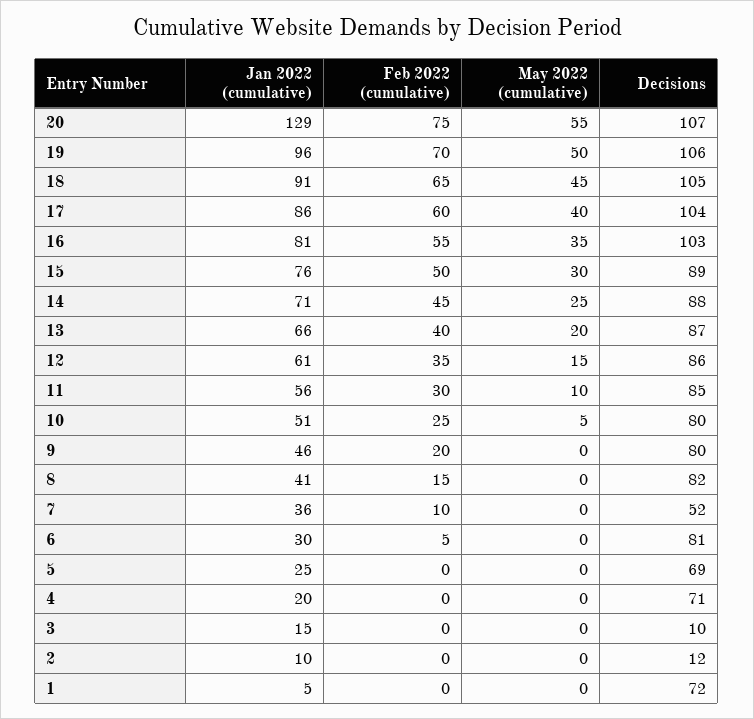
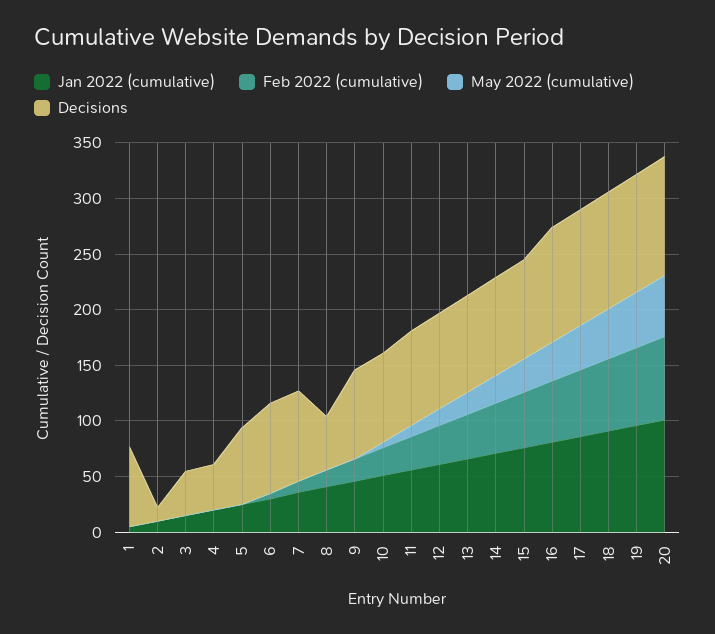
Jan 2022 (cumulative), 20: 129 -> 100
Decisions, 8: 82 -> 50
Decisions, 7: 52 -> 80
Decisions, 4: 71 -> 40
Decisions, 3: 10 -> 40

